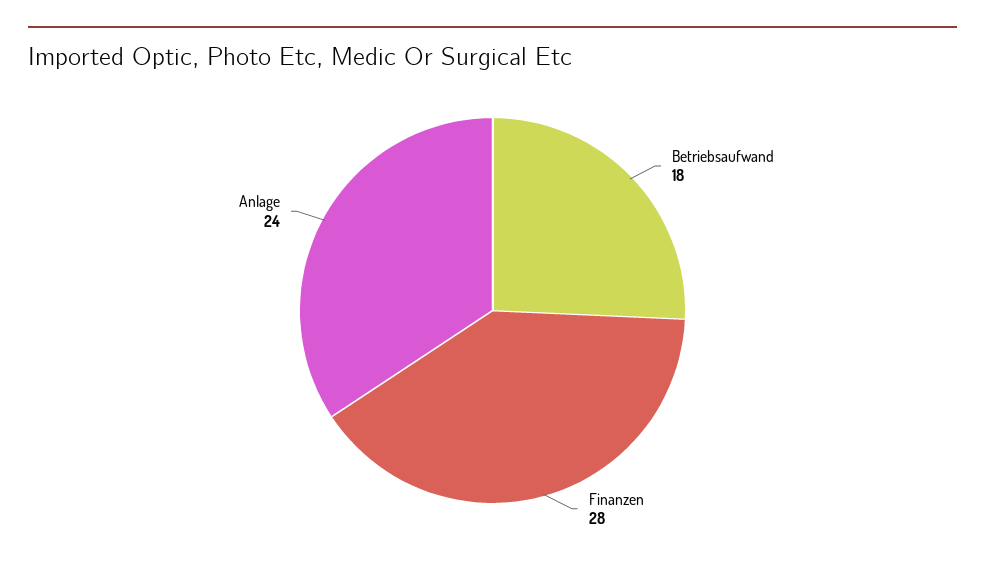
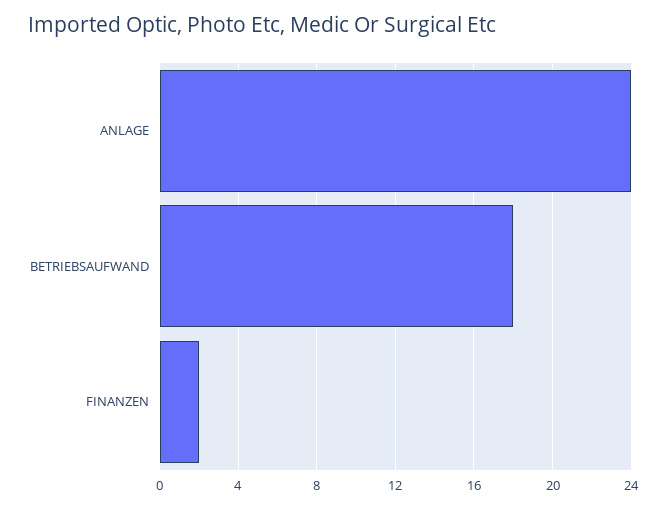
Finanzen: 28 -> 2

